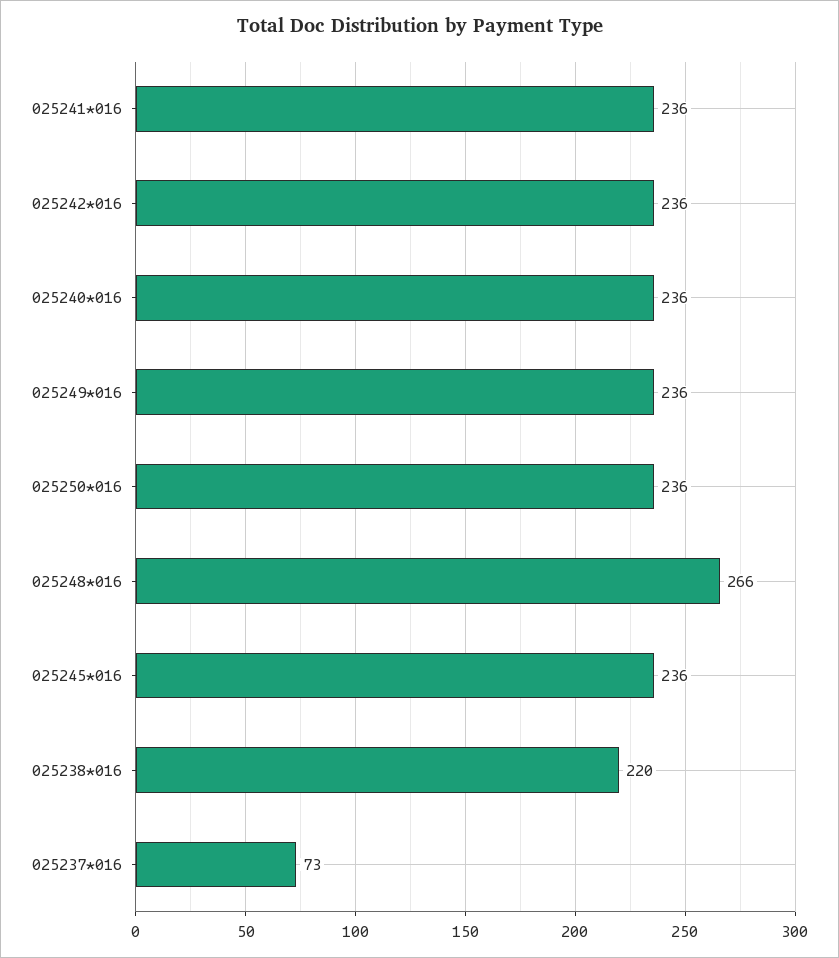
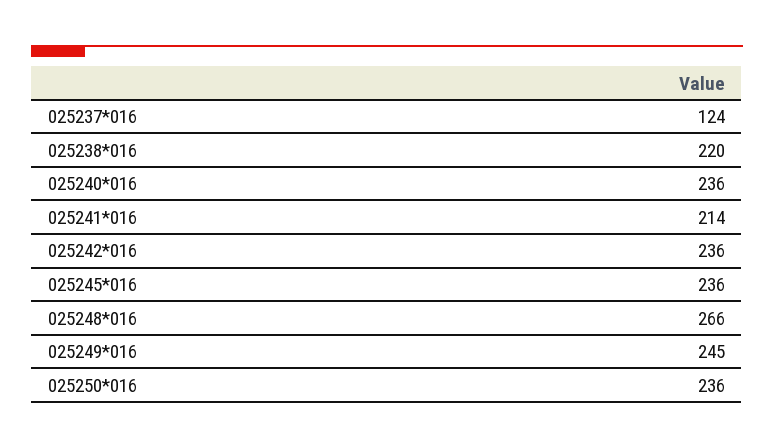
025241*016: 236 -> 214
025249*016: 236 -> 245
025237*016: 73 -> 124

